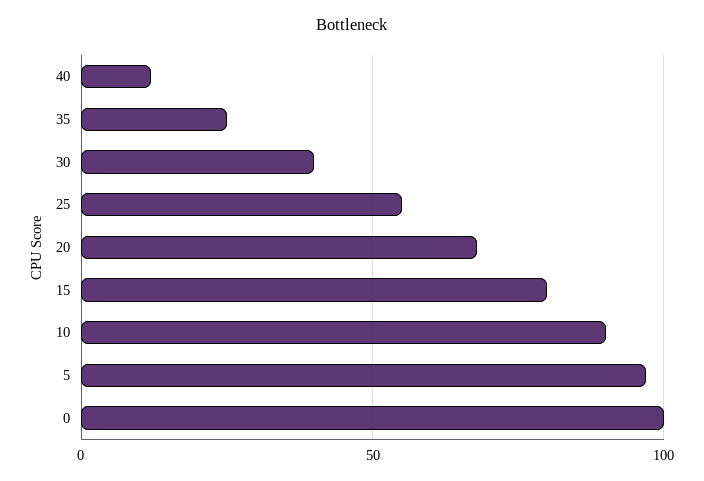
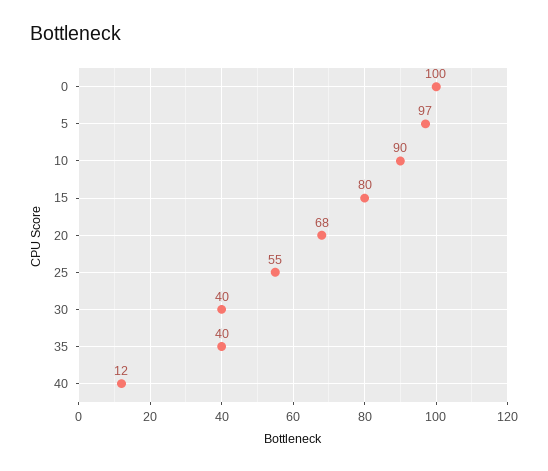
35: 25 -> 40

